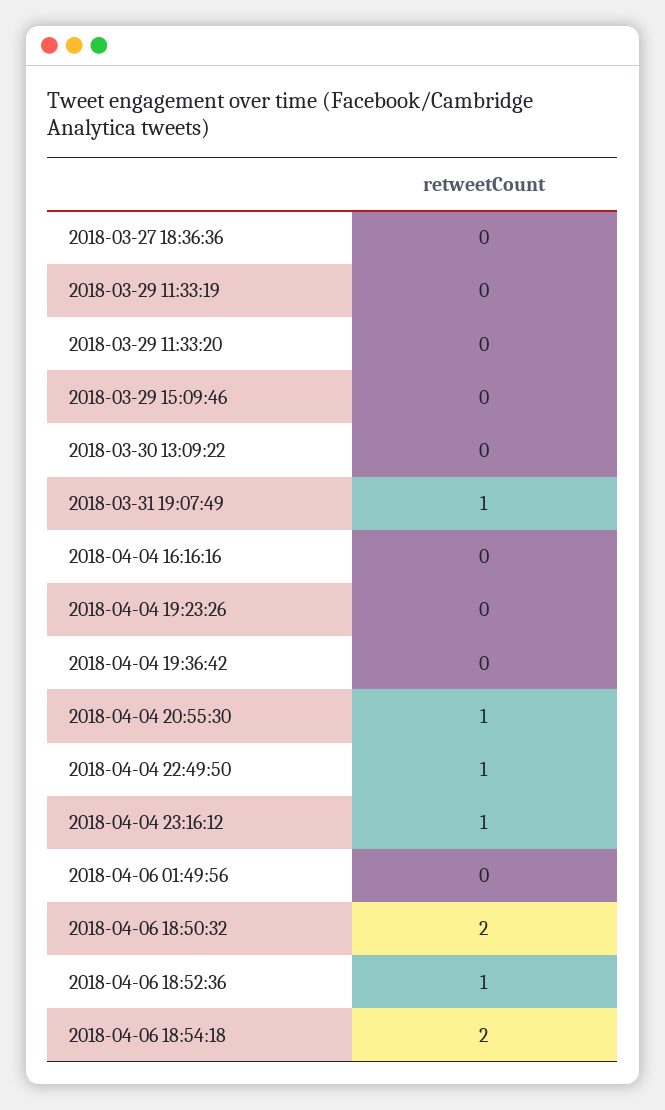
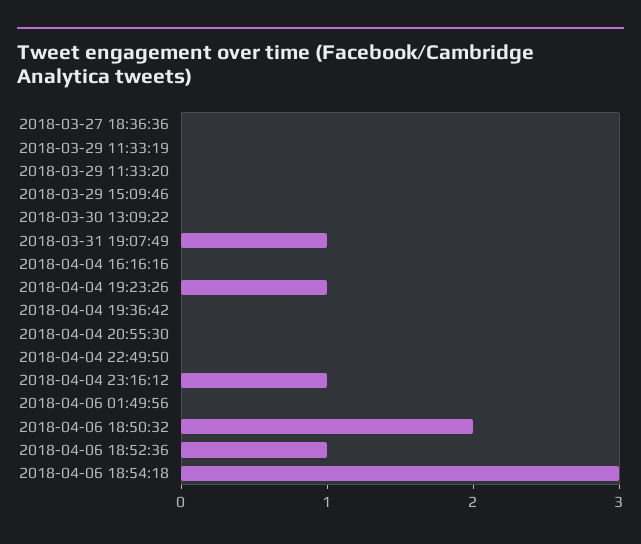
2018-04-04 19:23:26: 0 -> 1
2018-04-04 20:55:30: 1 -> 0
2018-04-04 22:49:50: 1 -> 0
2018-04-06 18:54:18: 2 -> 3

